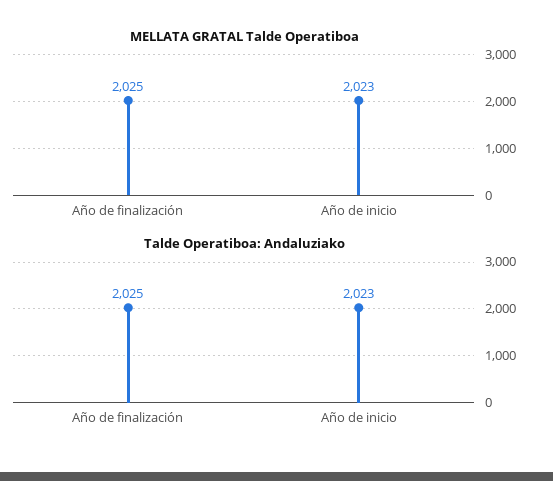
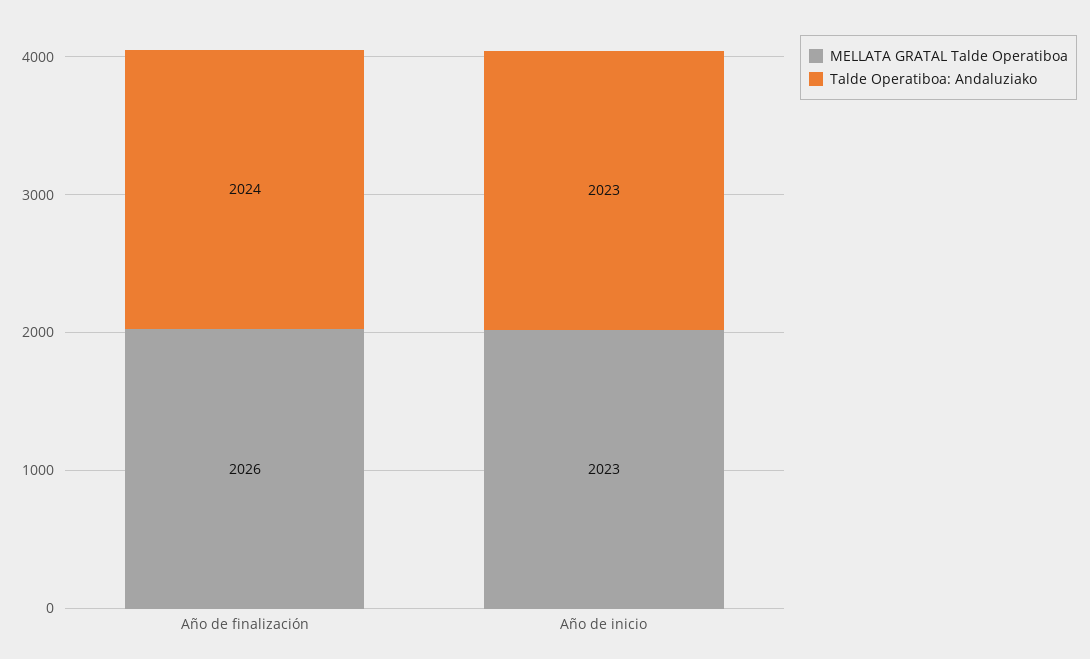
MELLATA GRATAL Talde Operatiboa, Año de finalización: 2025 -> 2026
Talde Operatiboa: Andaluziako, Año de finalización: 2025 -> 2024

